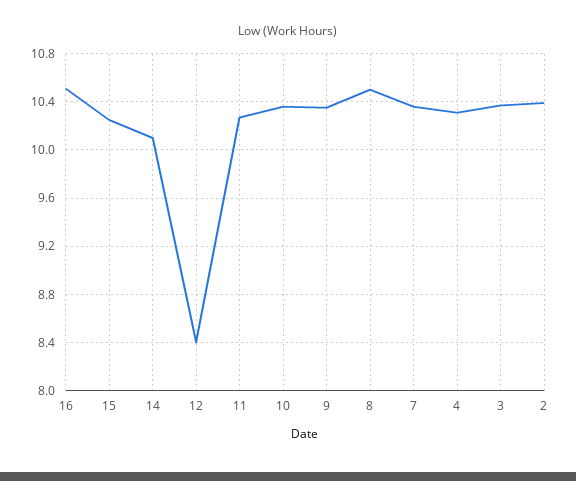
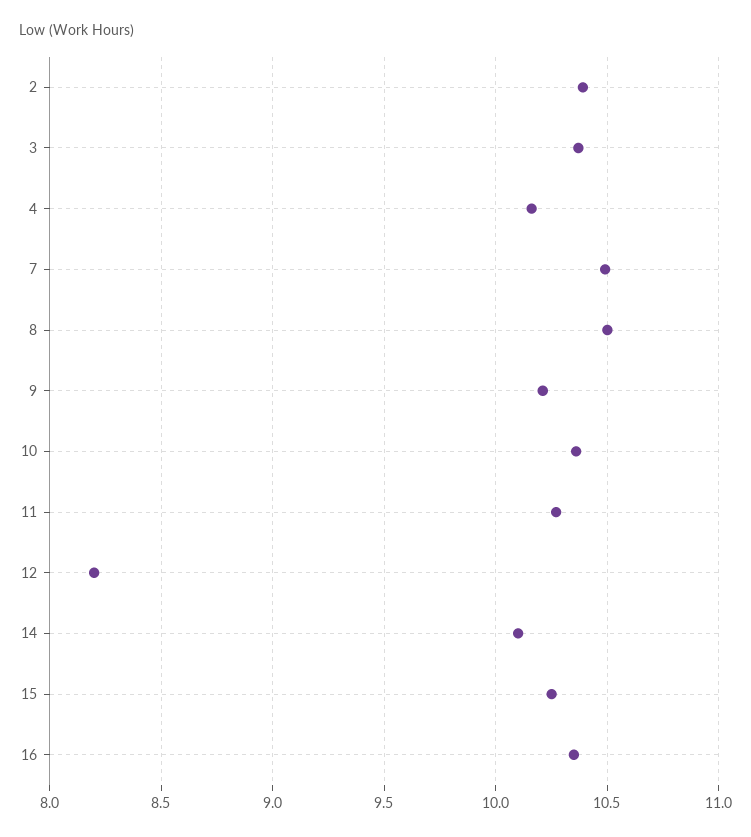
16: 10.5 -> 10.35
12: 8.4 -> 8.2
9: 10.35 -> 10.2
7: 10.35 -> 10.5
4: 10.3 -> 10.15

